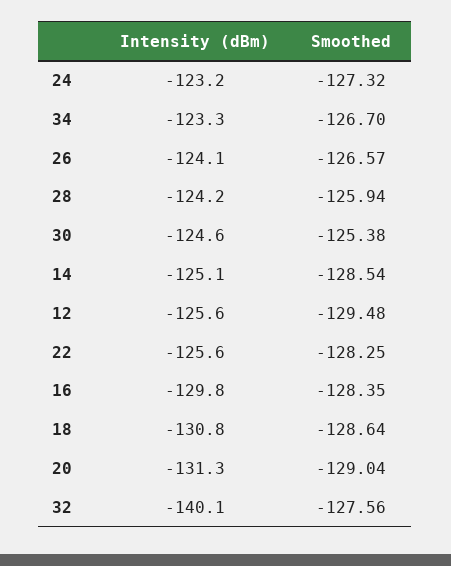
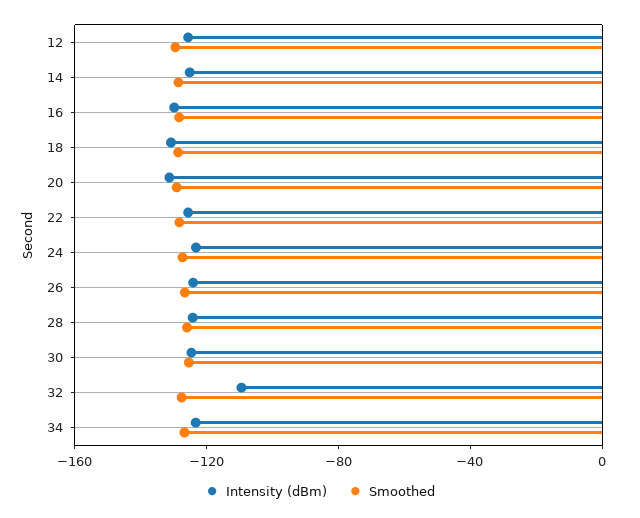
Intensity (dBm), 32: -140.1 -> -110

